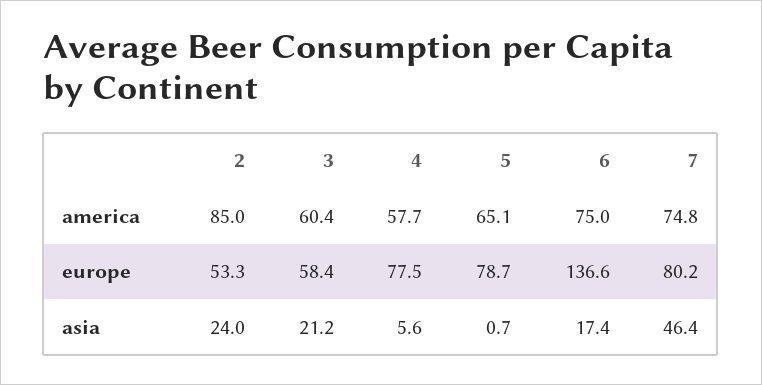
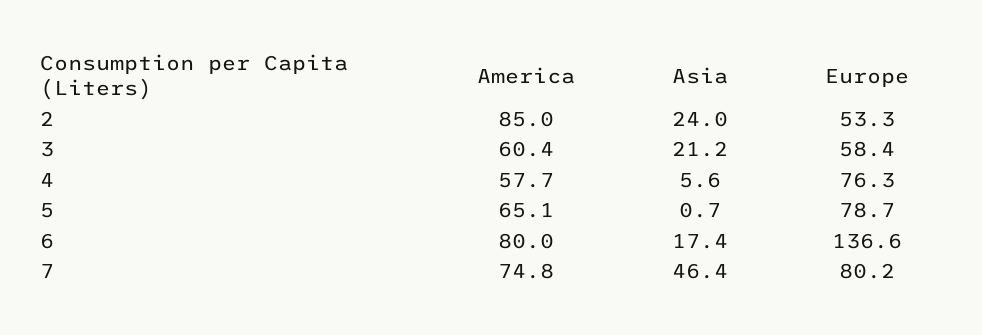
6, america: 75 -> 80
4, europe: 77.5 -> 76.3

